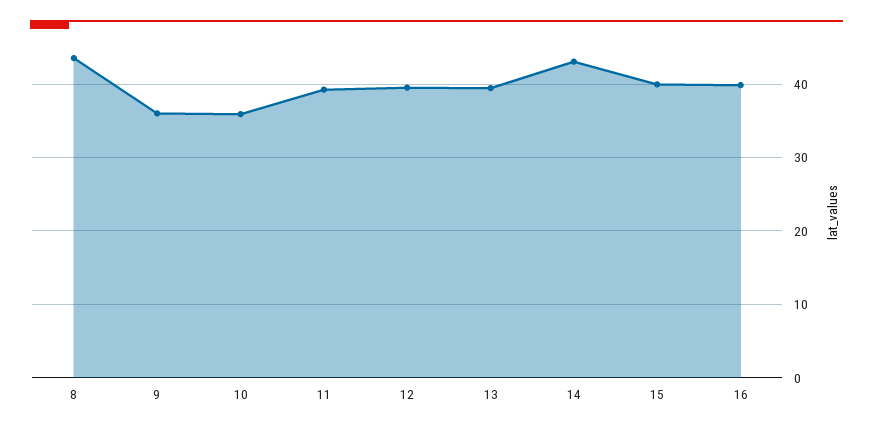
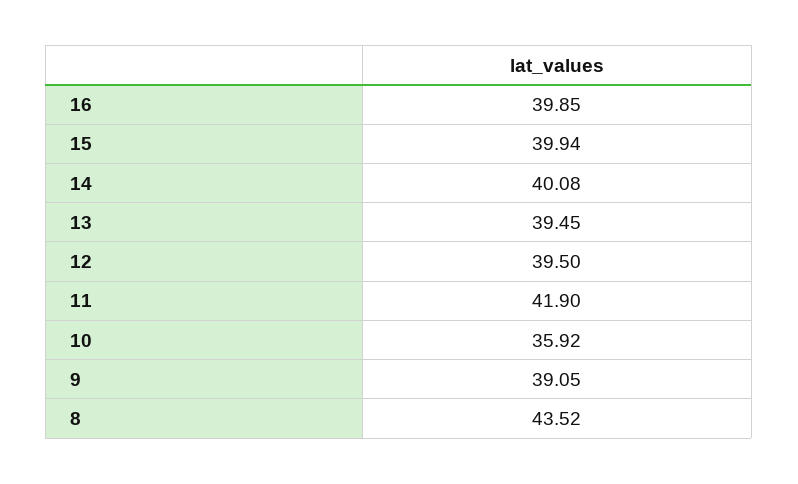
9: 36 -> 39.05
11: 39 -> 41.9
14: 43 -> 40.08

